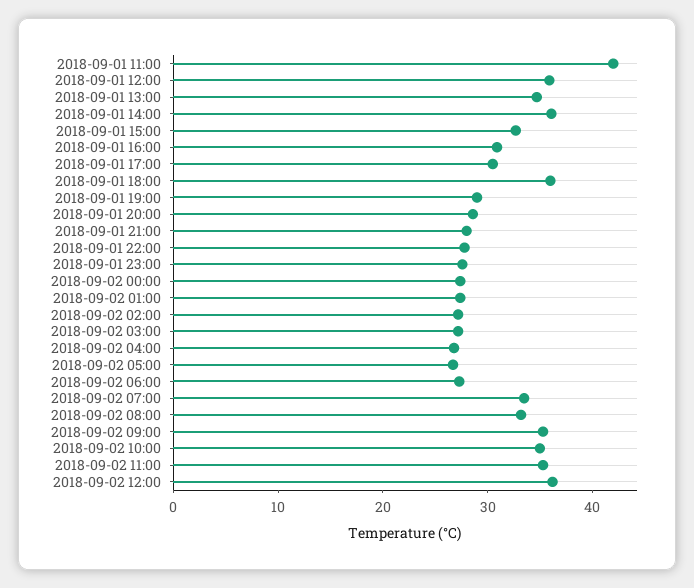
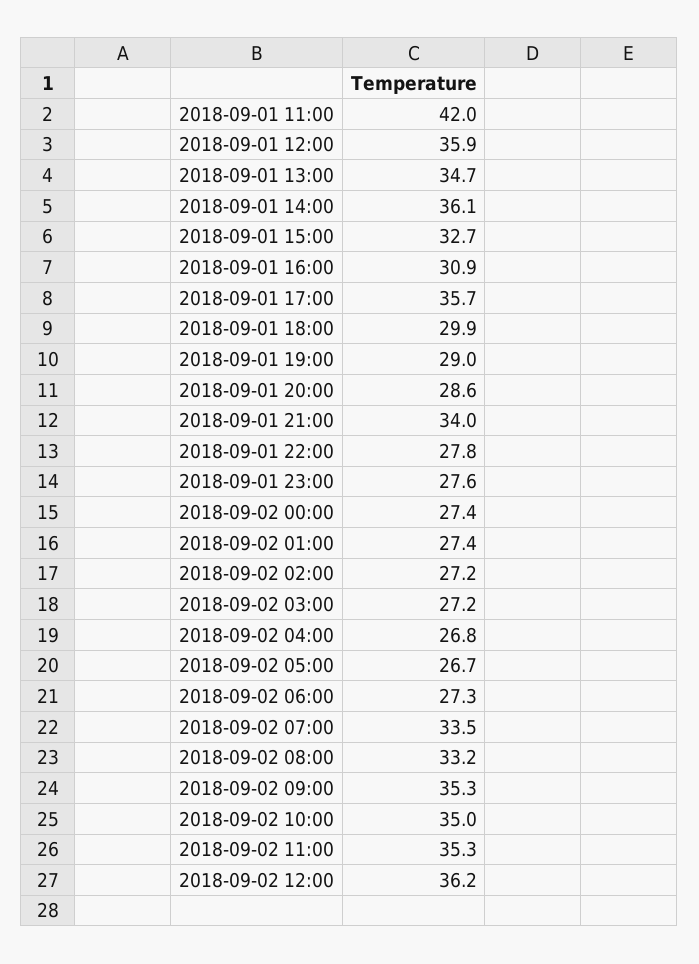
2018-09-01 17:00: 30 -> 35.7
2018-09-01 18:00: 36 -> 29.9
2018-09-01 21:00: 28 -> 34

